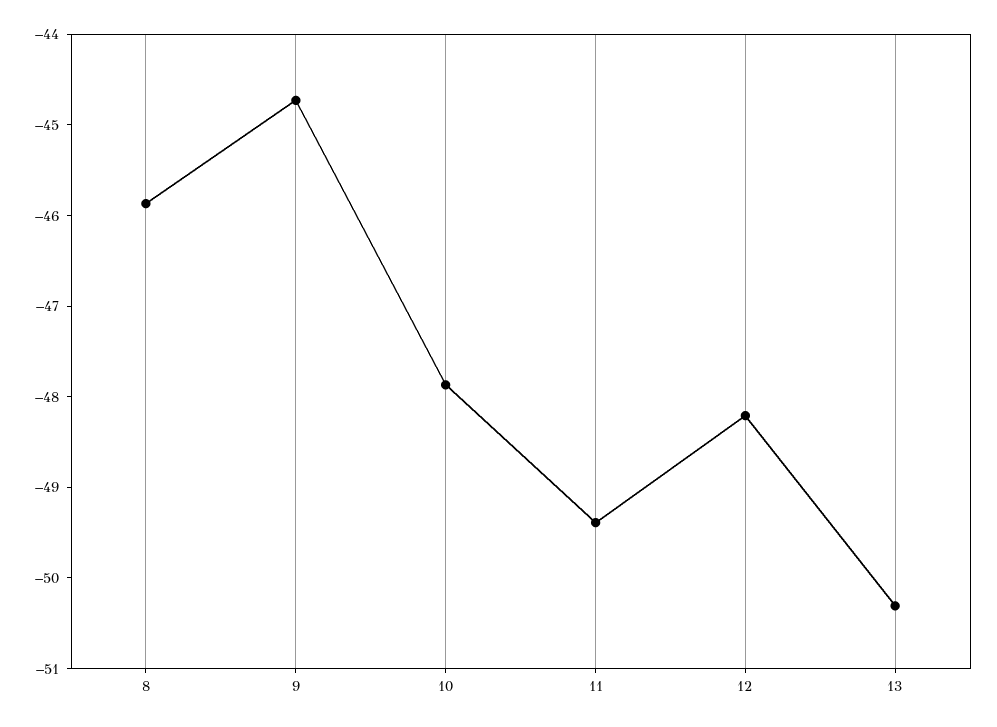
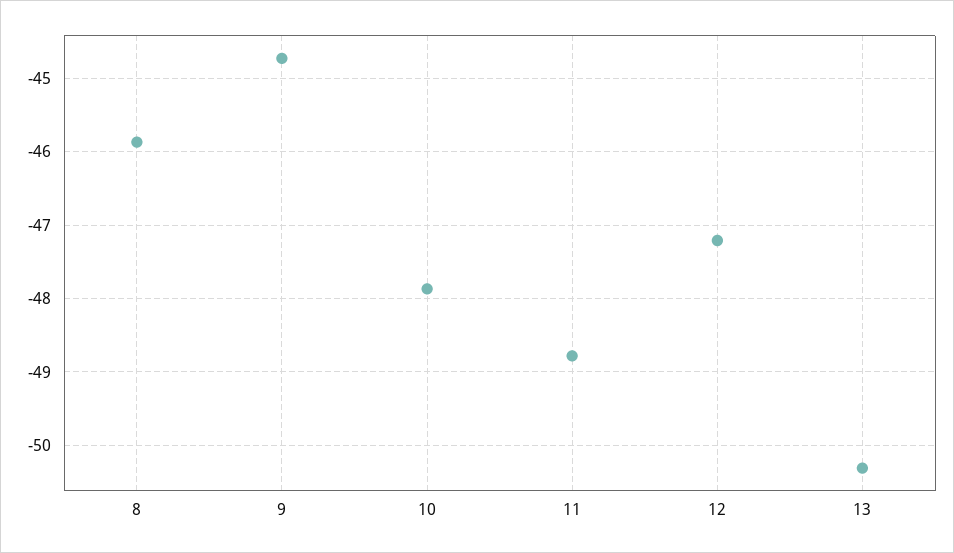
11: -49.4 -> -48.8
12: -48.2 -> -47.2

